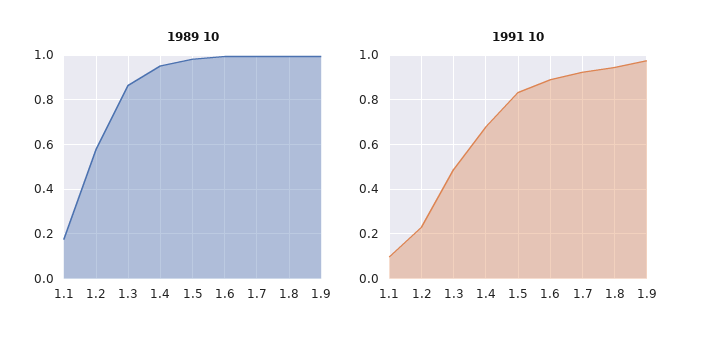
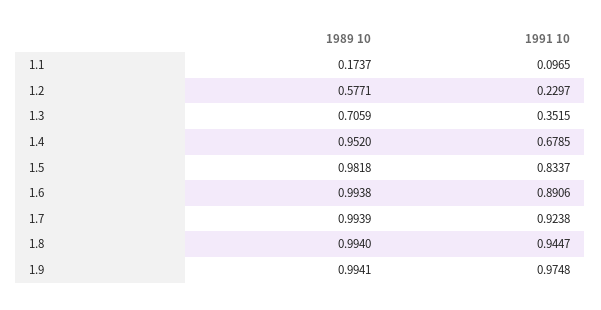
1989 10, 1.3: 0.85 -> 0.7059
1991 10, 1.3: 0.5 -> 0.3515

